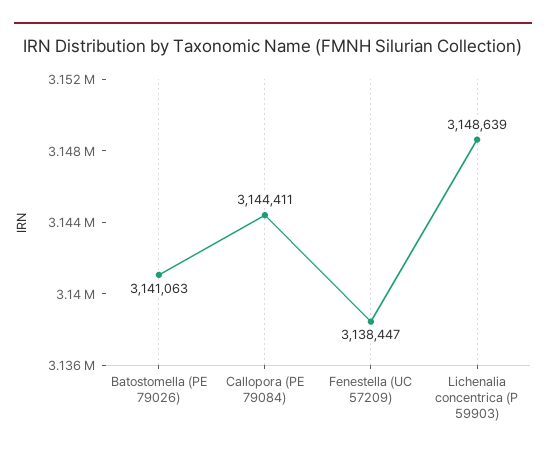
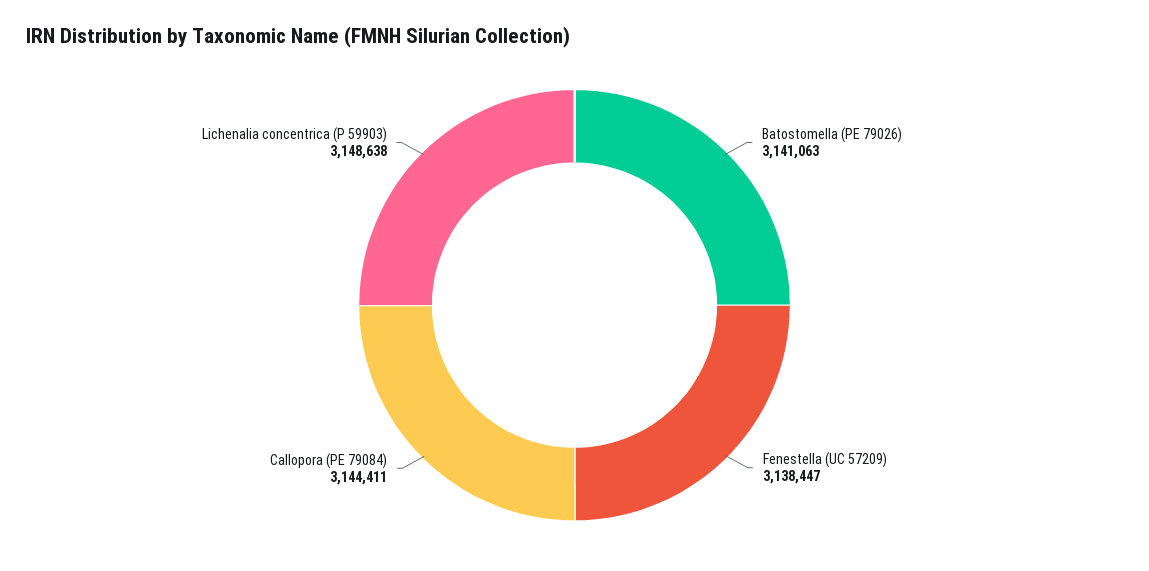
Lichenalia concentrica (P 59903): 3148639 -> 3148638

